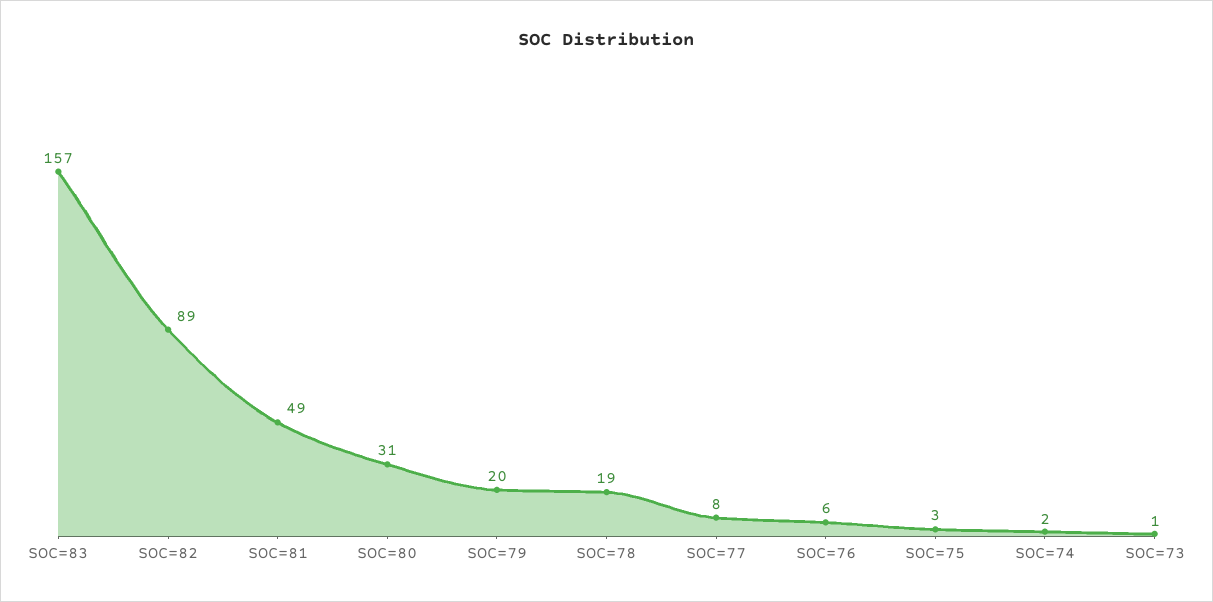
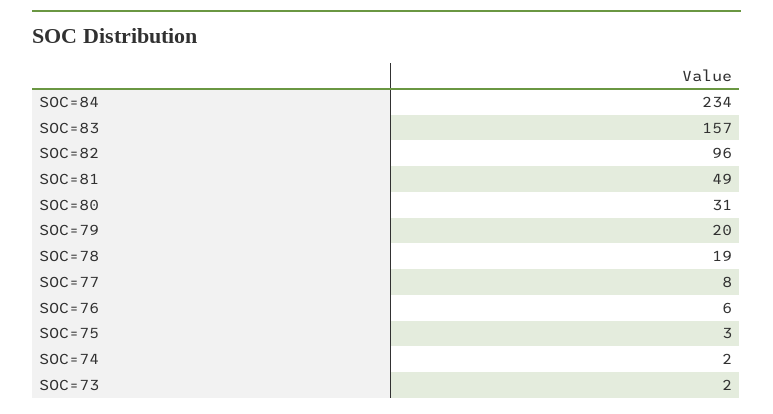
SOC=82: 89 -> 96
SOC=73: 1 -> 2
SOC=84: none -> 234

